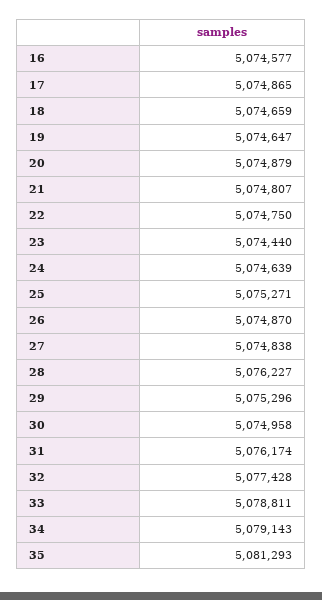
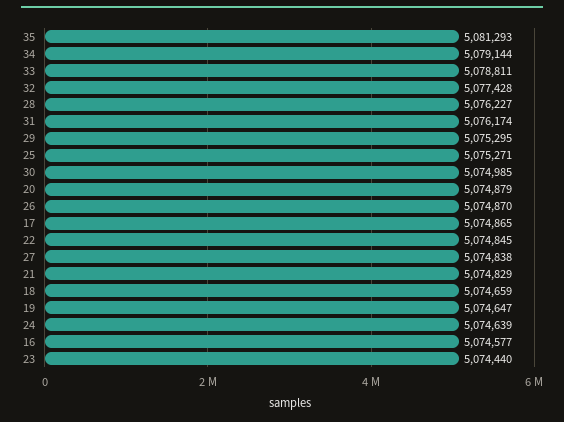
21: 5074807 -> 5074829
22: 5074750 -> 5074845
29: 5075296 -> 5075295
30: 5074958 -> 5074985
34: 5079143 -> 5079144

